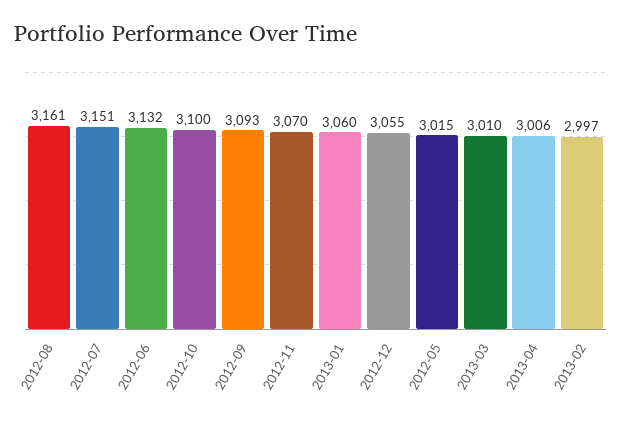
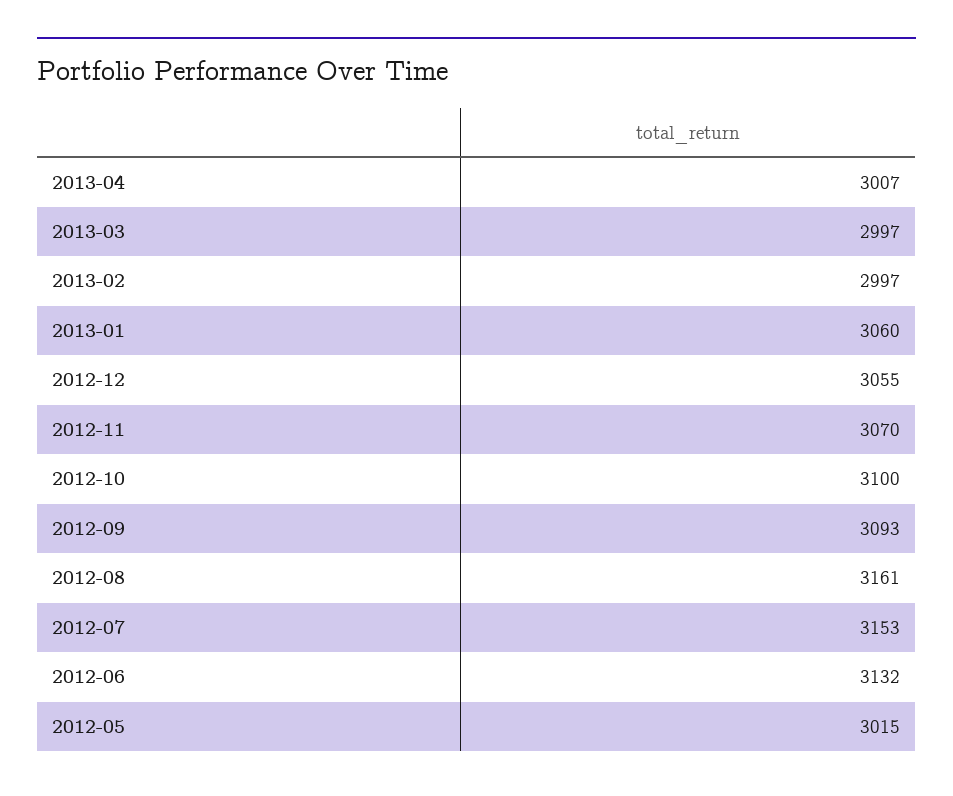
2012-07: 3151 -> 3153
2013-03: 3010 -> 2997
2013-04: 3006 -> 3007

